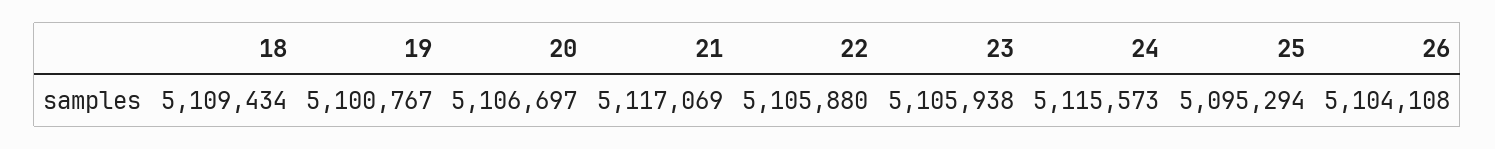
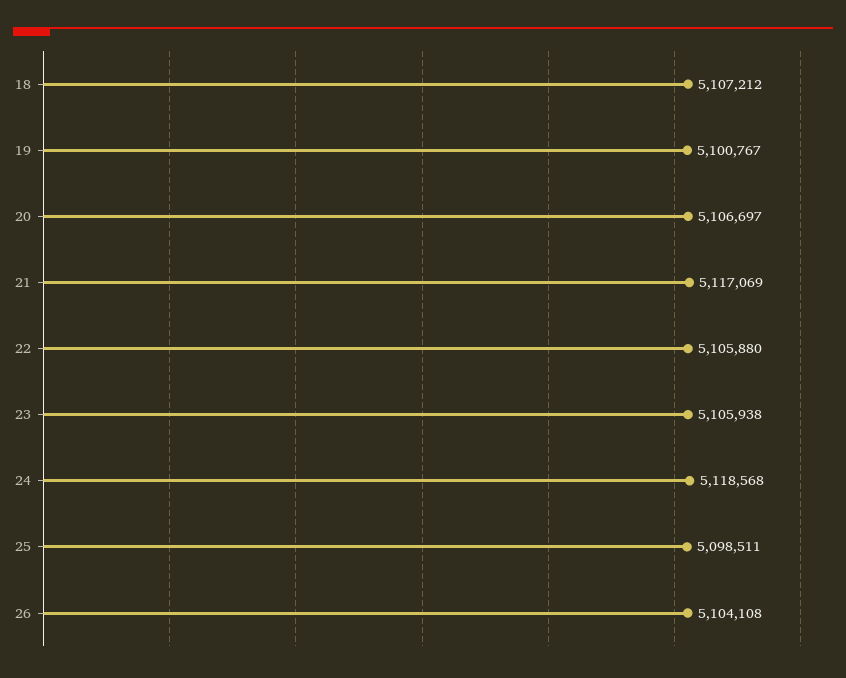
18: 5109434 -> 5107212
24: 5115573 -> 5118568
25: 5095294 -> 5098511

